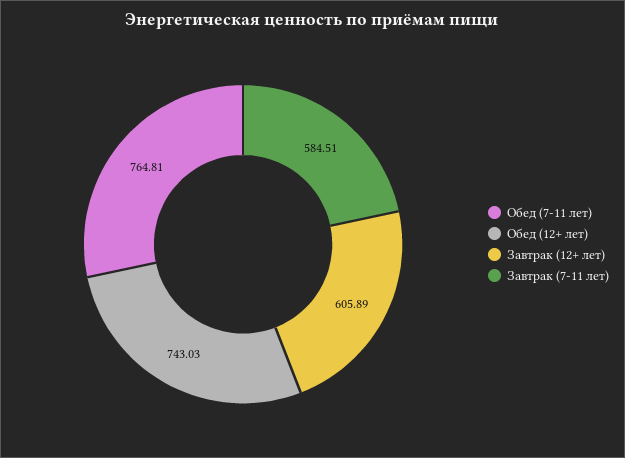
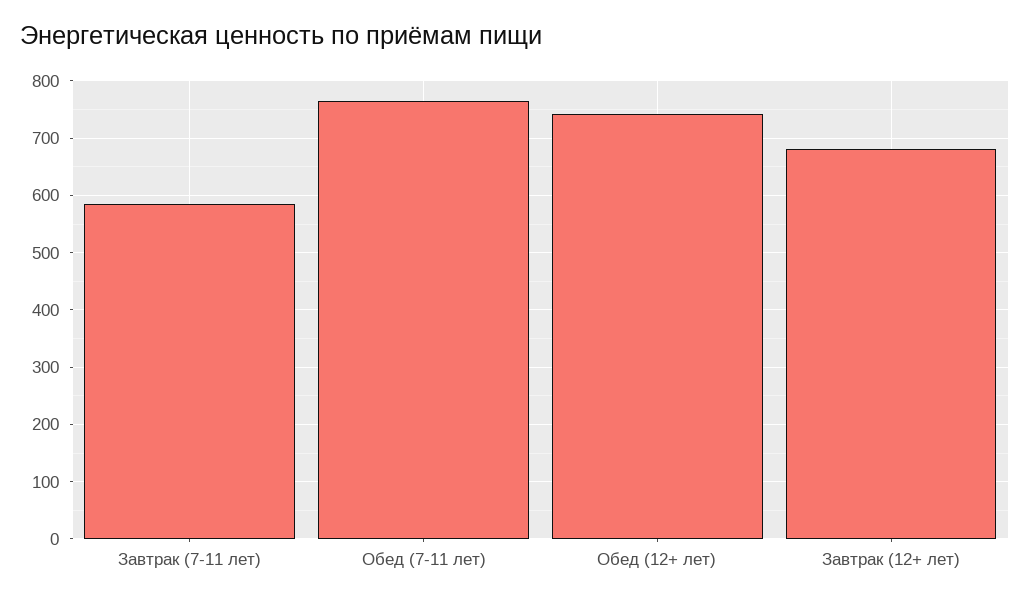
Завтрак (12+ лет): 605.89 -> 680

